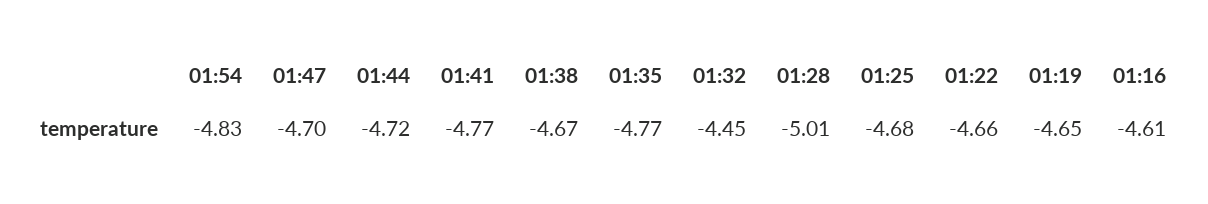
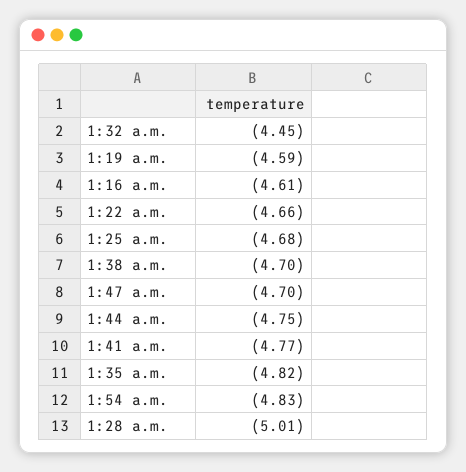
01:44: -4.72 -> -4.75
01:38: -4.67 -> -4.7
01:35: -4.77 -> -4.82
01:19: -4.65 -> -4.59

